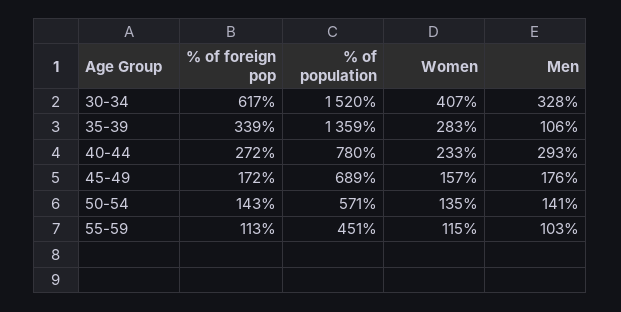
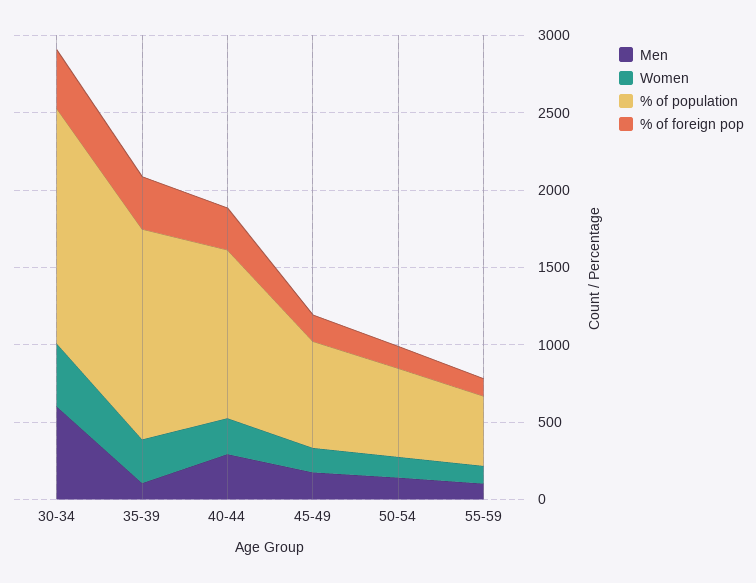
% of foreign pop, 30-34: 617 -> 400
Men, 30-34: 328 -> 600
% of population, 40-44: 780 -> 1100

